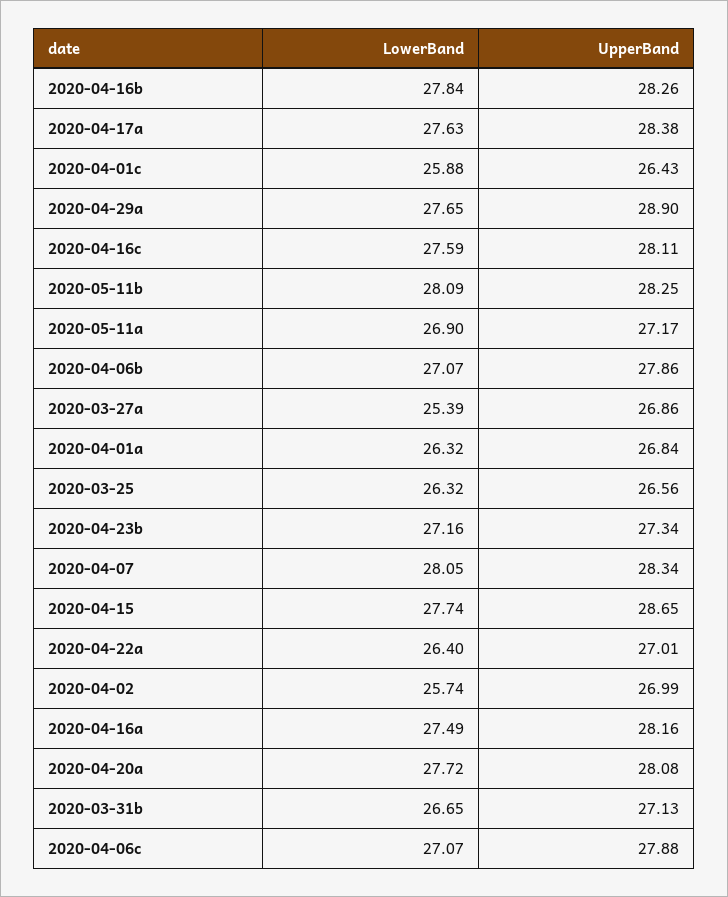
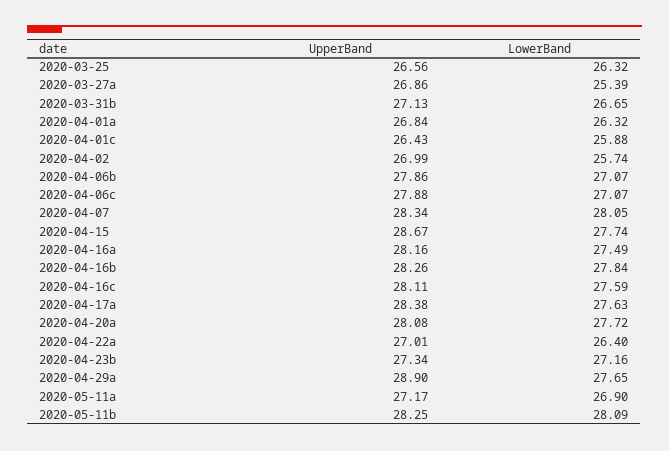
UpperBand, 2020-04-15: 28.65 -> 28.67

